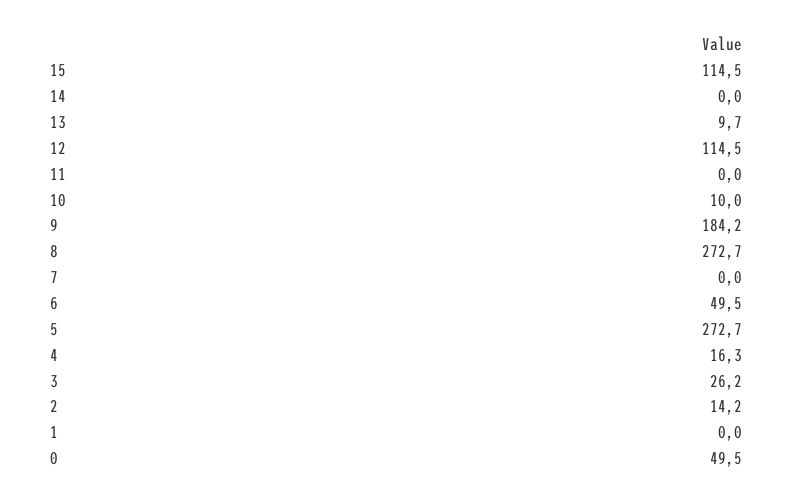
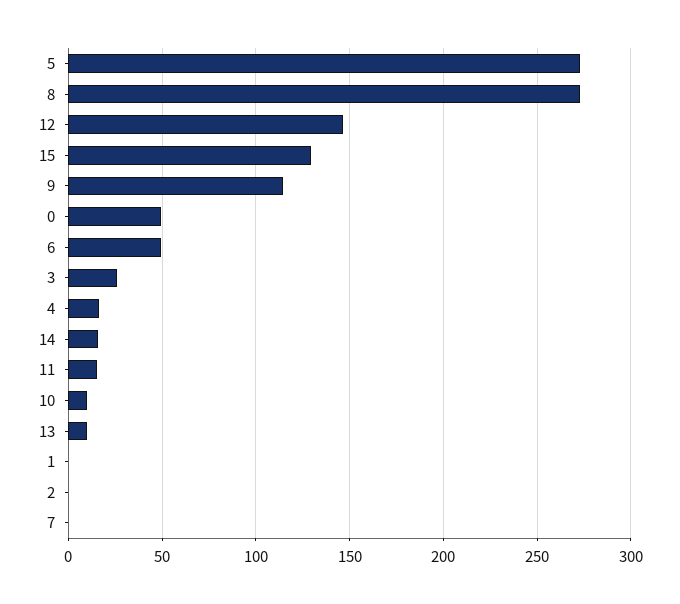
15: 114.5 -> 130
14: 0 -> 15
12: 114.5 -> 145
11: 0 -> 15
9: 184.2 -> 115
2: 14.2 -> 0

